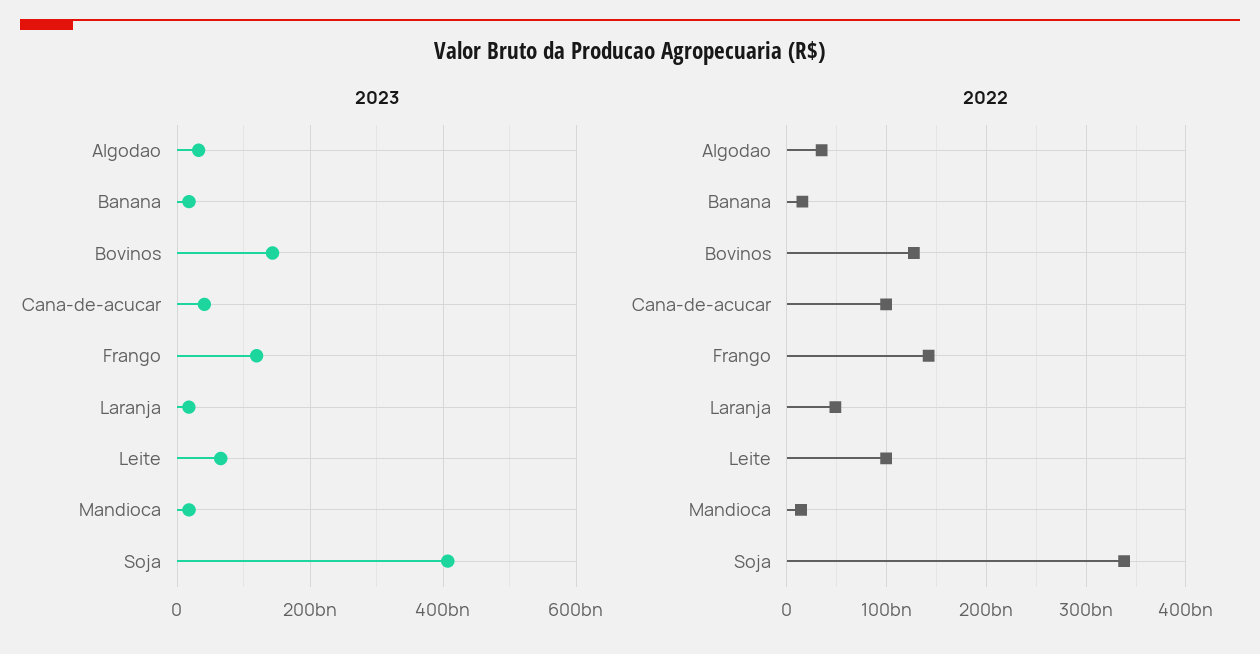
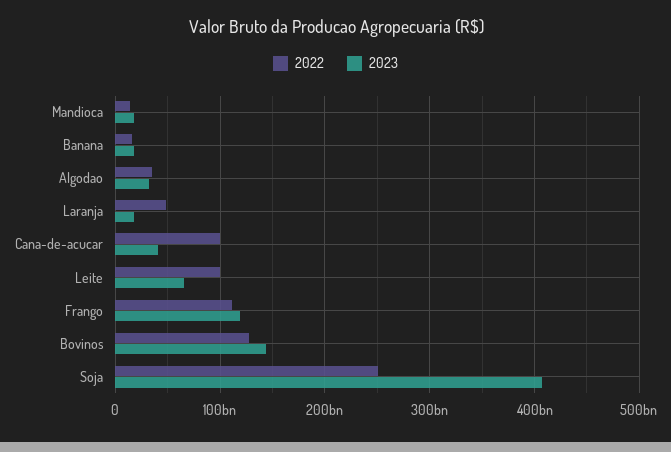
2022, Frango: 140000000000 -> 110000000000
2022, Soja: 340000000000 -> 250000000000

